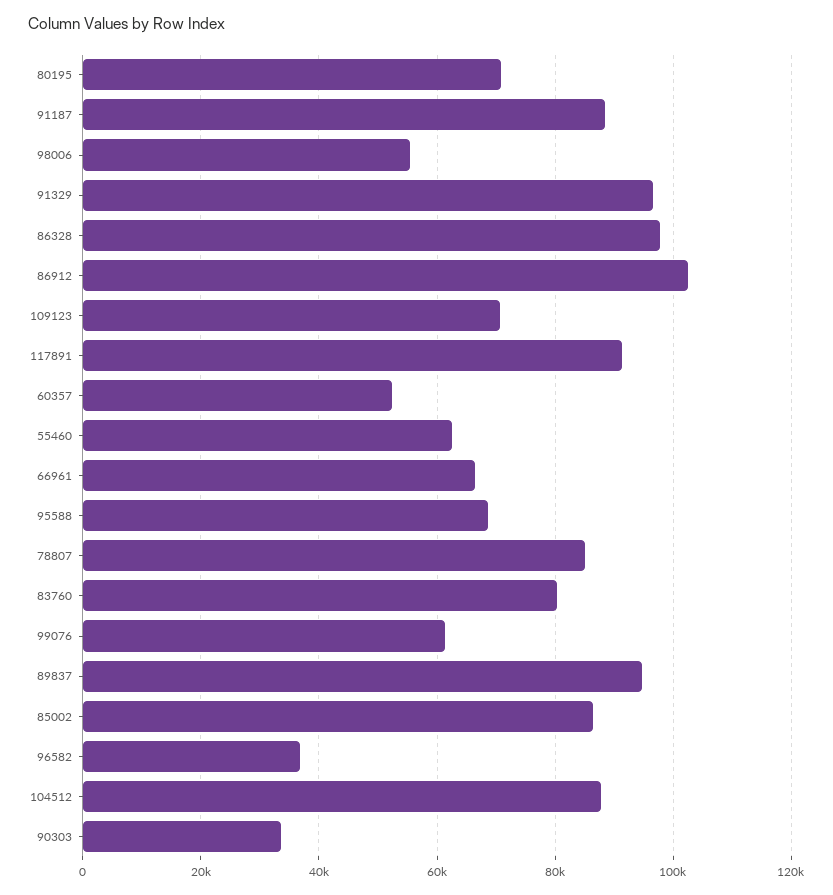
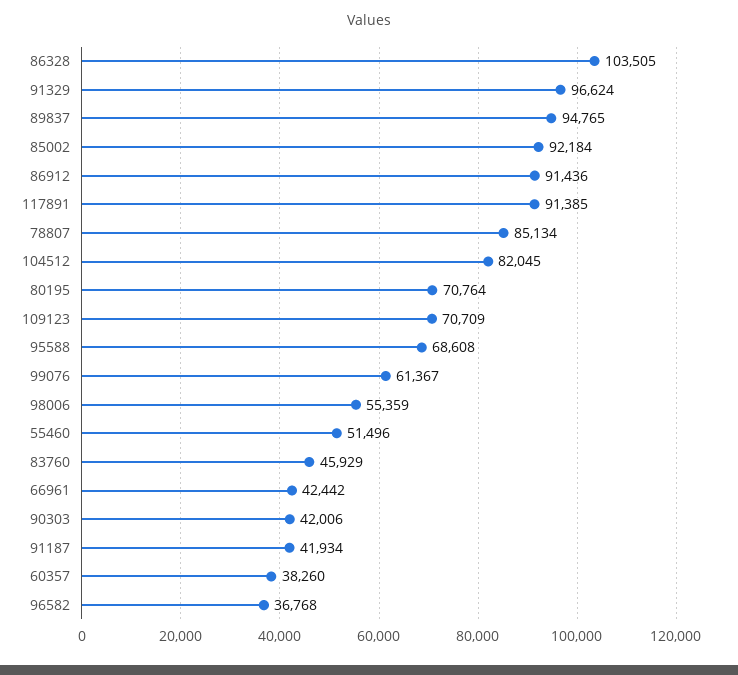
91187: 88000 -> 41934
86328: 98000 -> 103505
86912: 102000 -> 91436
60357: 52000 -> 38260
55460: 62000 -> 51496
66961: 66000 -> 42442
83760: 80000 -> 45929
85002: 86000 -> 92184
104512: 88000 -> 82045
90303: 34000 -> 42006

